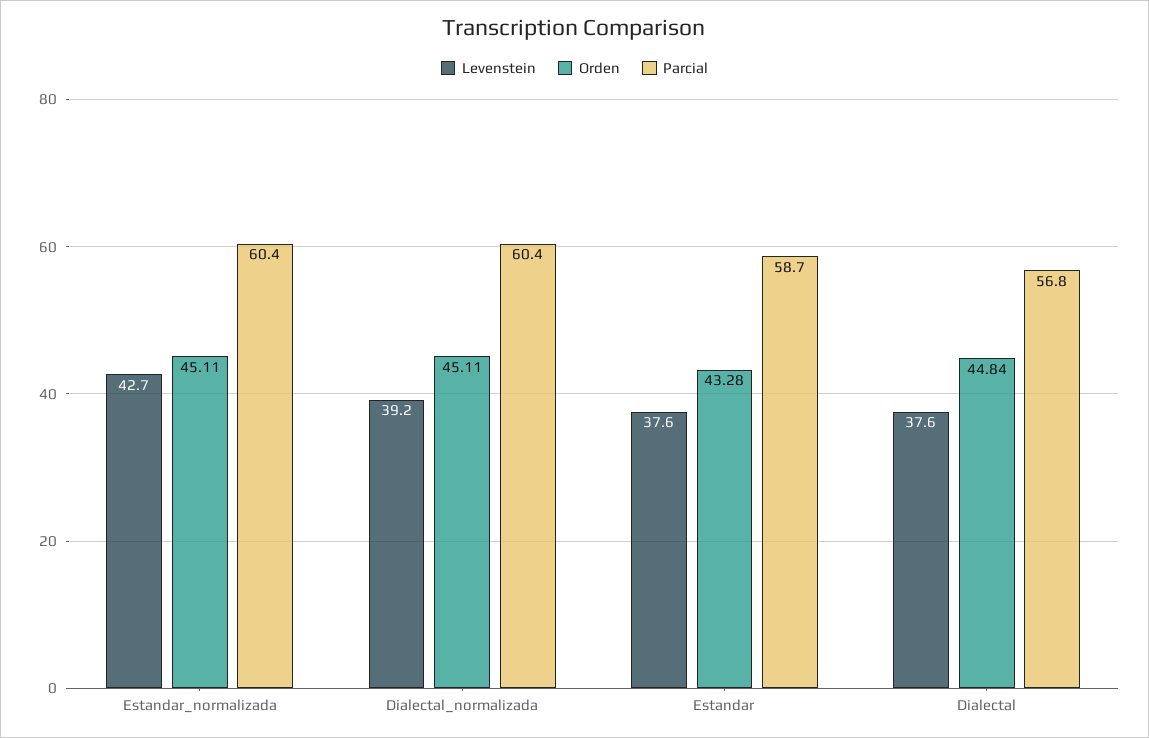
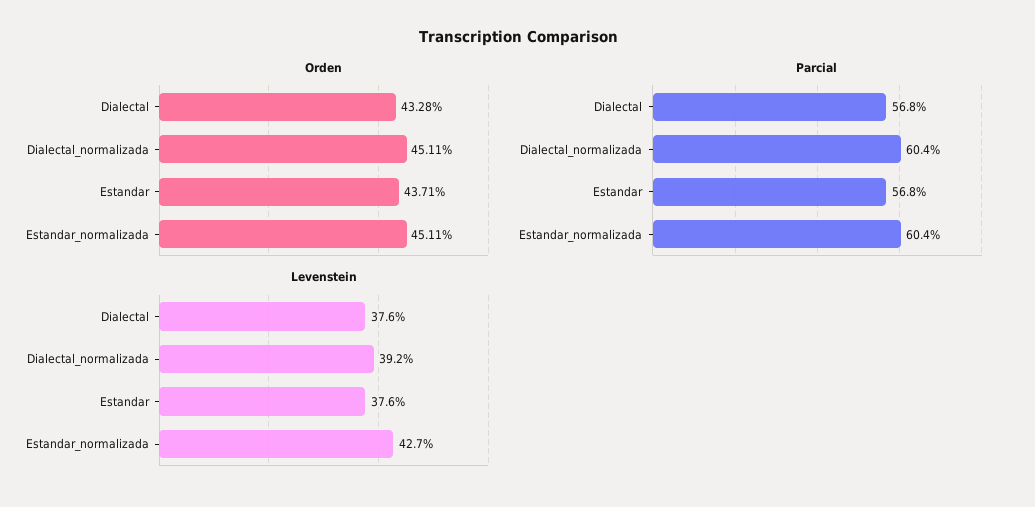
Orden, Estandar: 43.28 -> 43.71
Parcial, Estandar: 58.7 -> 56.8
Orden, Dialectal: 44.84 -> 43.28

